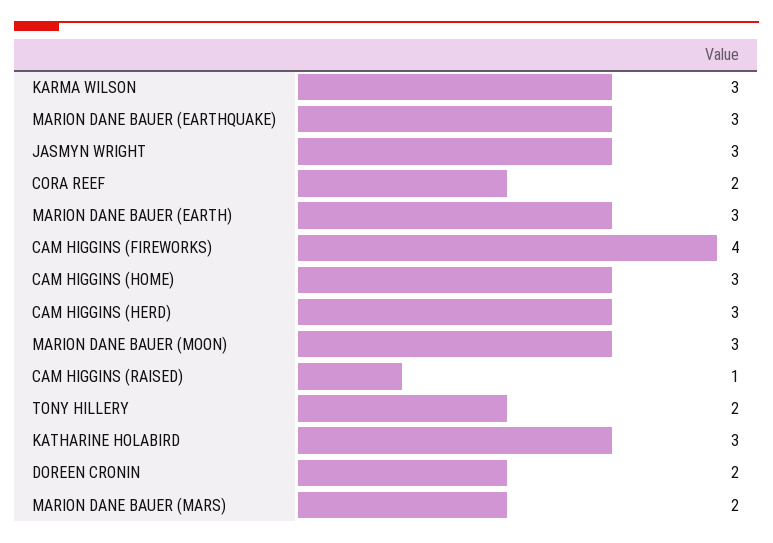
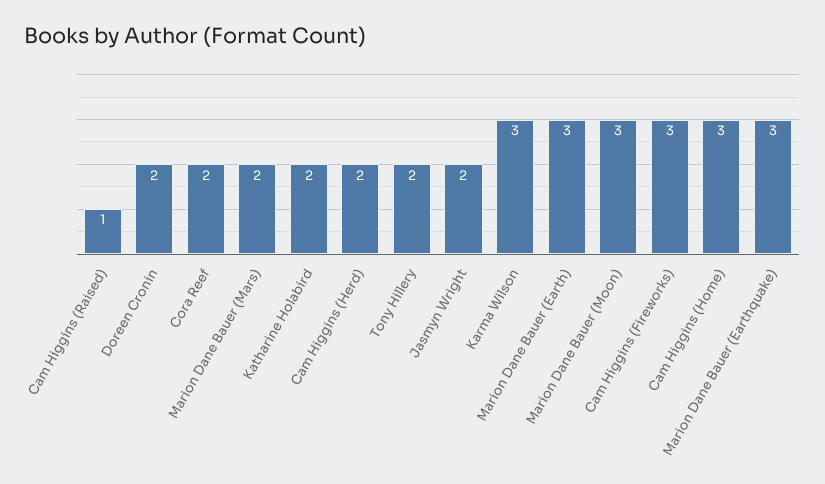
JASMYN WRIGHT: 3 -> 2
CAM HIGGINS (FIREWORKS): 4 -> 3
CAM HIGGINS (HERD): 3 -> 2
KATHARINE HOLABIRD: 3 -> 2

